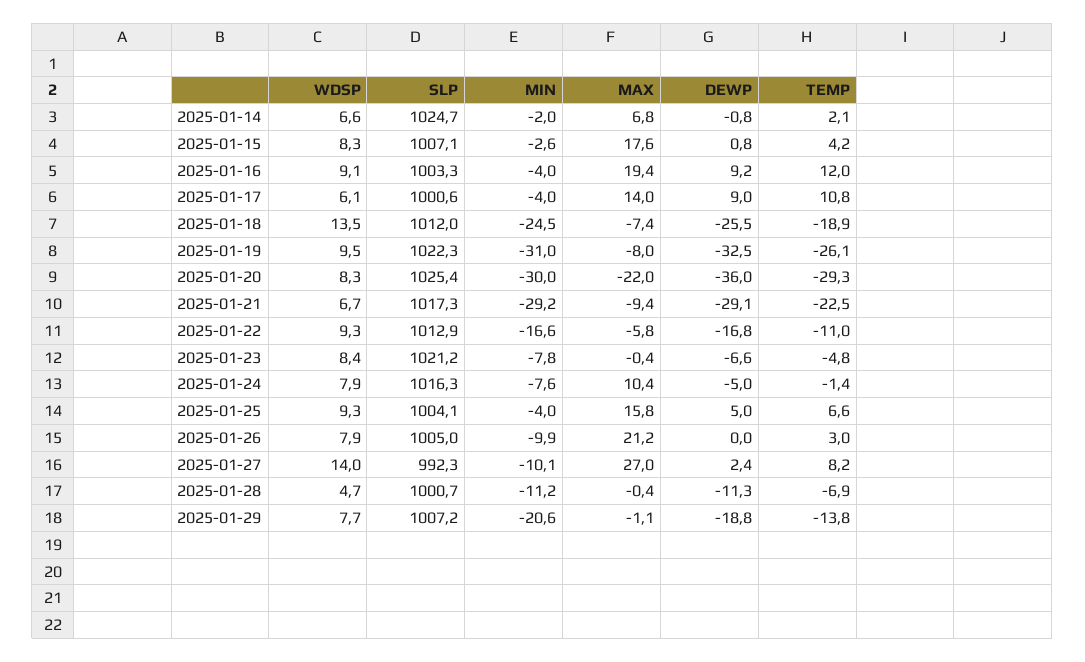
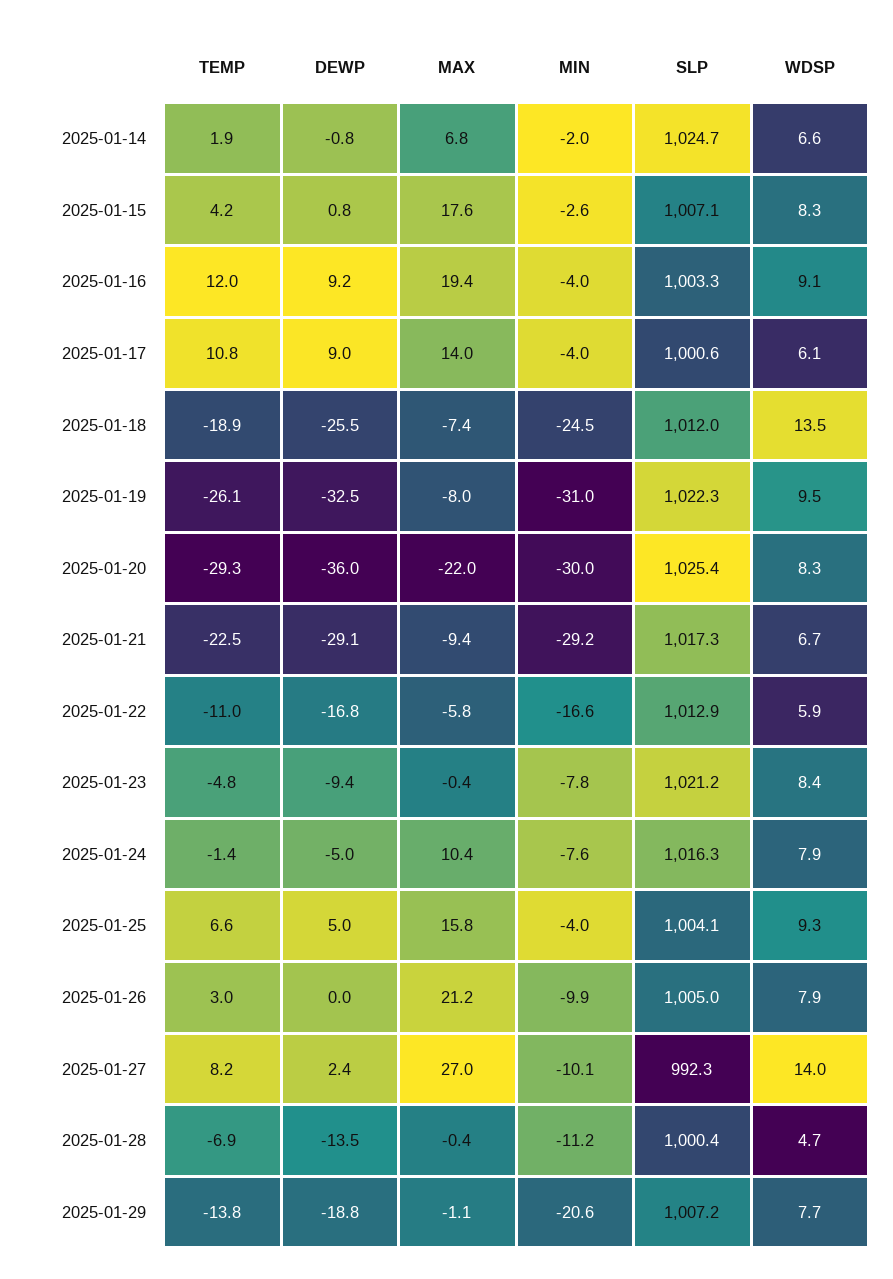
TEMP, 2025-01-14: 2.1 -> 1.9
WDSP, 2025-01-22: 9.3 -> 5.9
DEWP, 2025-01-23: -6.6 -> -9.4
SLP, 2025-01-28: 1000.7 -> 1000.4
DEWP, 2025-01-28: -11.3 -> -13.5

